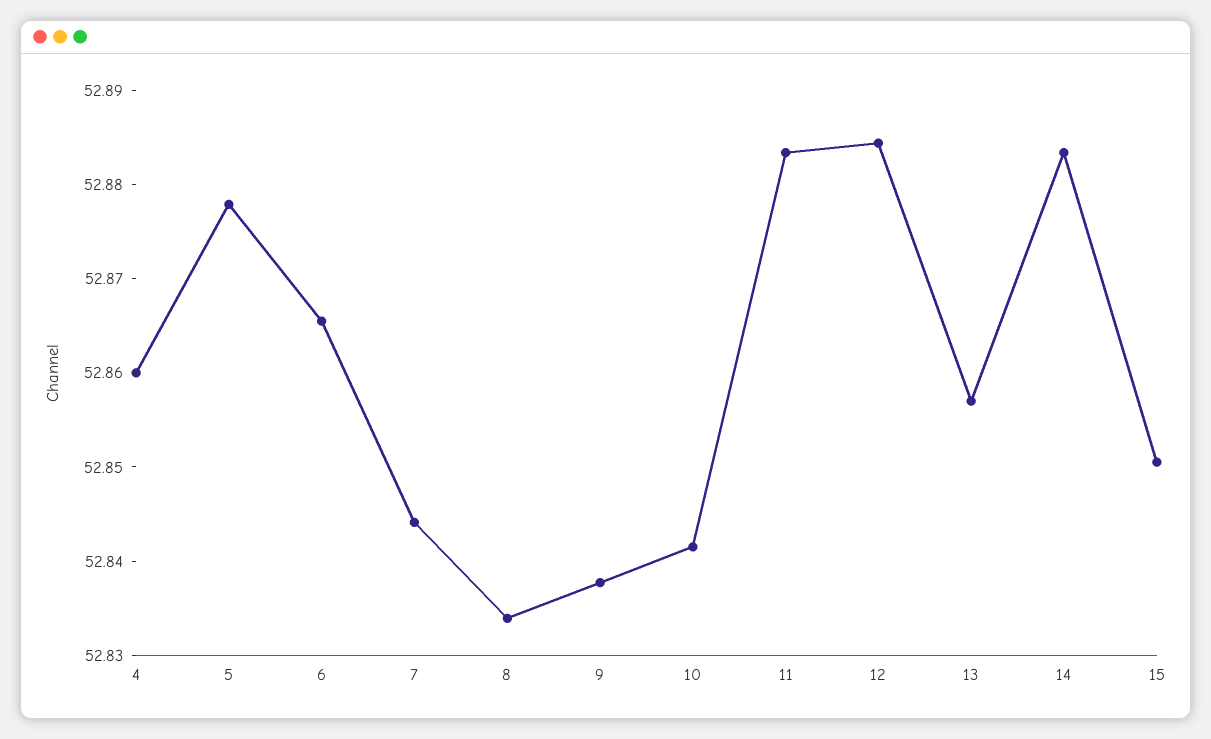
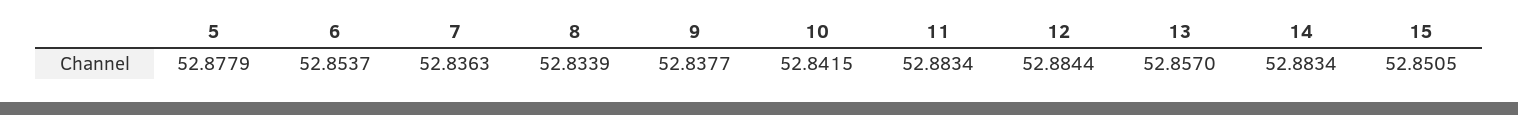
4: 52.86 -> none
6: 52.866 -> 52.8537
7: 52.844 -> 52.8363

